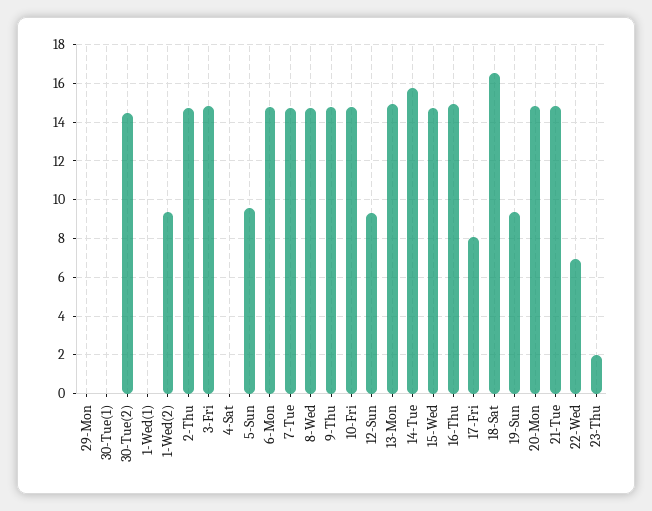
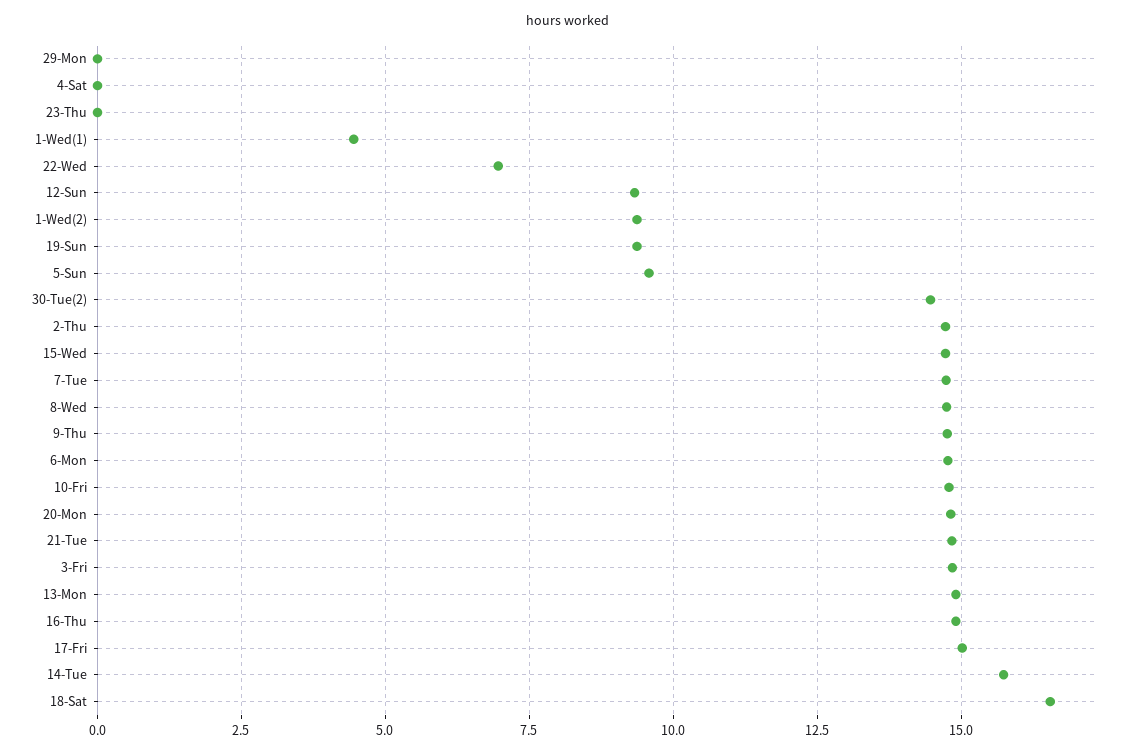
30-Tue(1): 0 -> none
1-Wed(1): 0 -> 4.5
17-Fri: 8 -> 15
23-Thu: 2 -> 0

